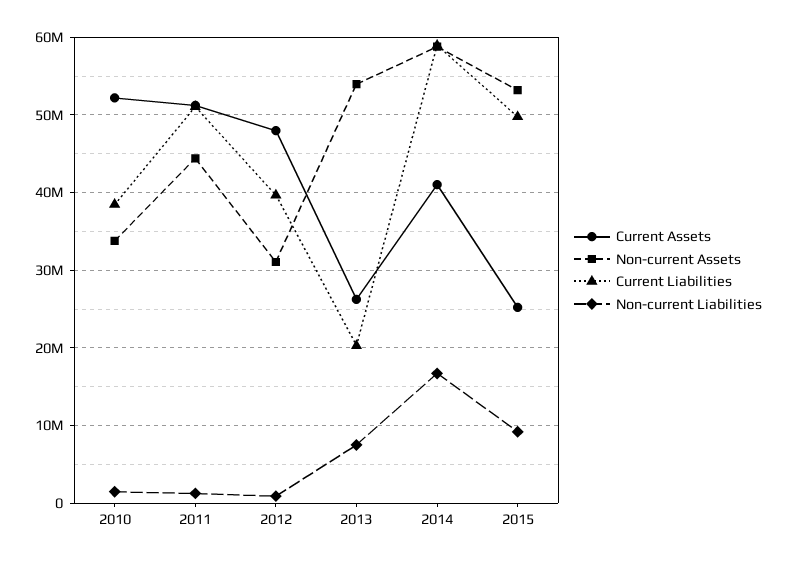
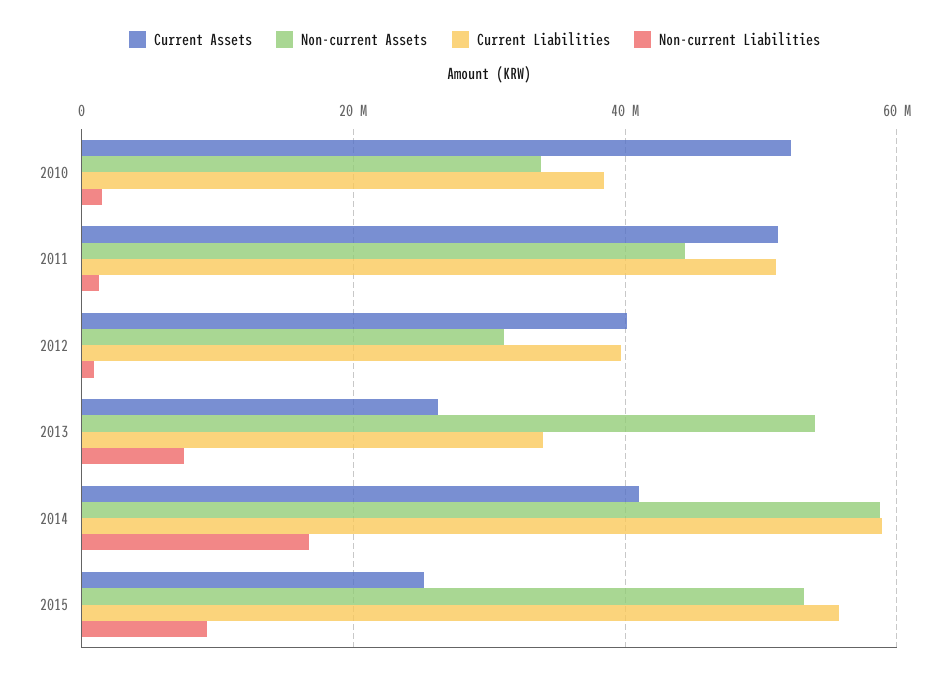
Current Assets, 2012: 48000000 -> 40000000
Current Liabilities, 2013: 20000000 -> 34000000
Current Liabilities, 2015: 50000000 -> 56000000

